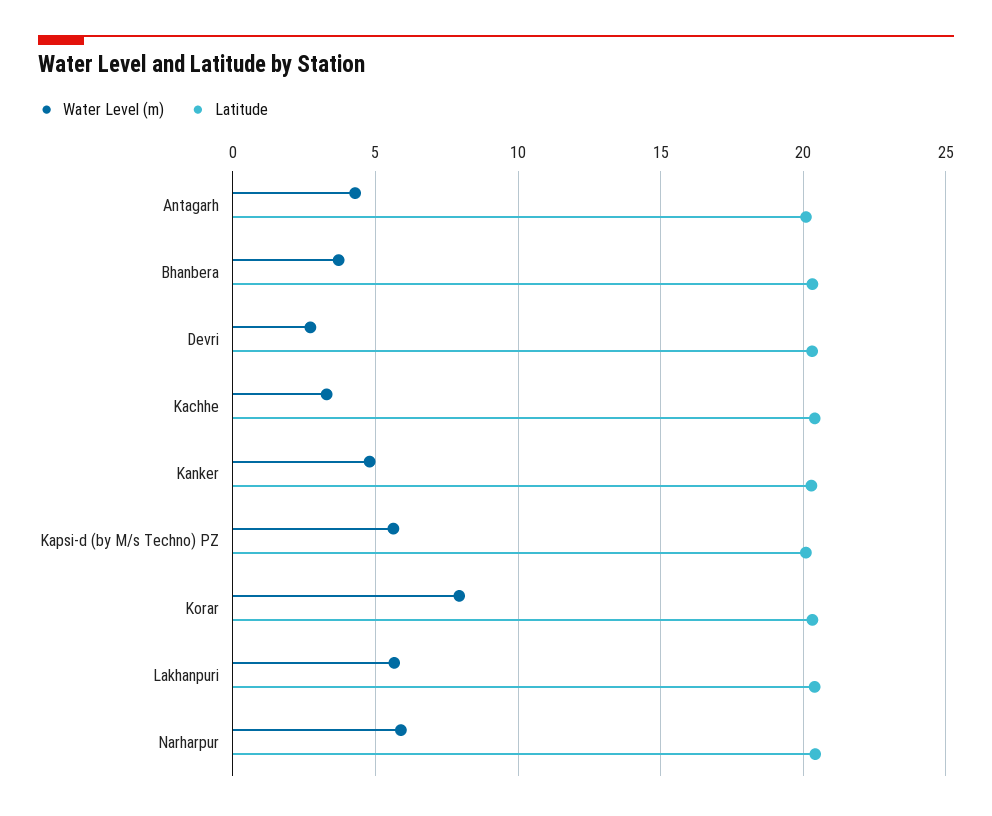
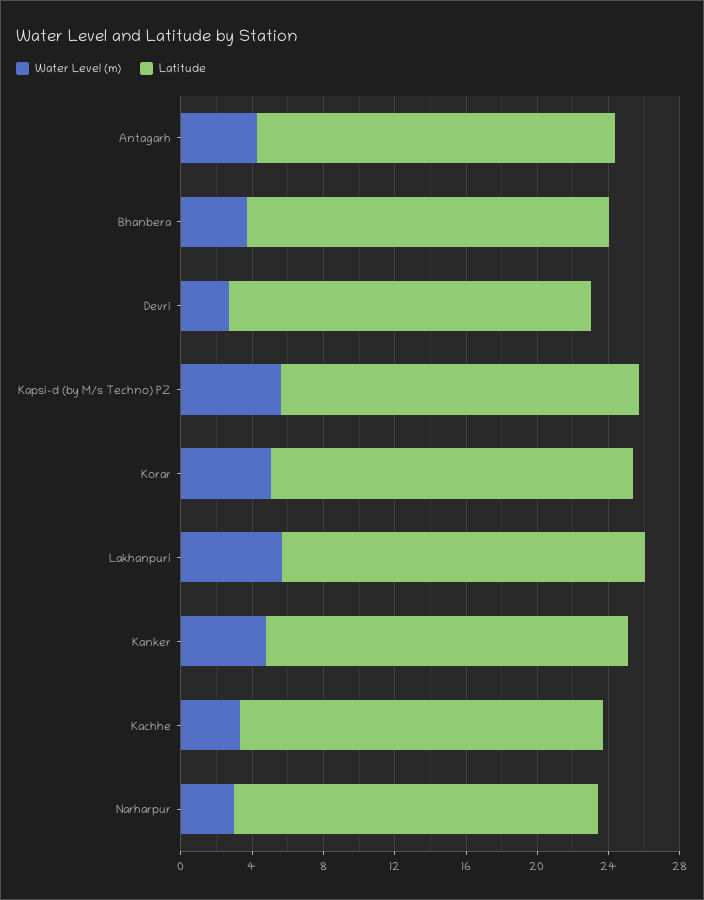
Water Level (m), Korar: 8 -> 5
Water Level (m), Narharpur: 6 -> 3

